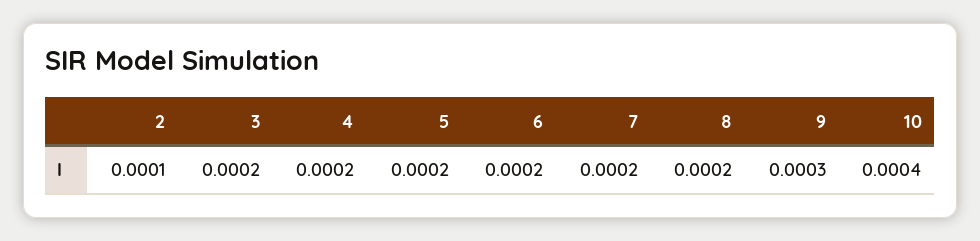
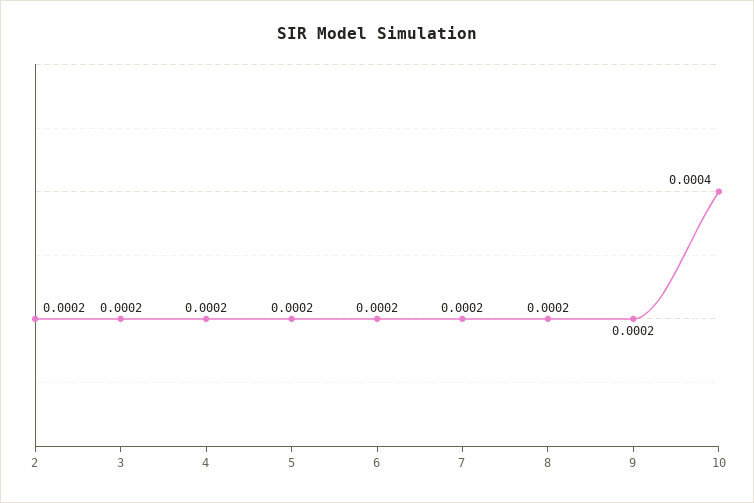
2: 0.0001 -> 0.0002
9: 0.0003 -> 0.0002

